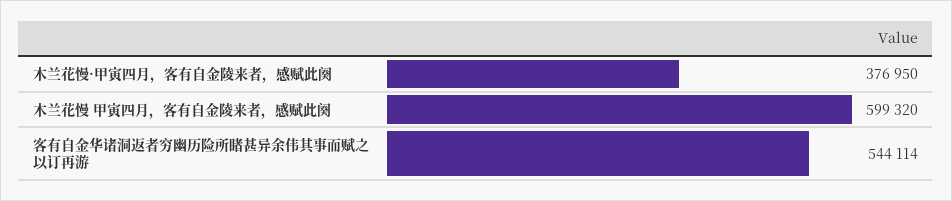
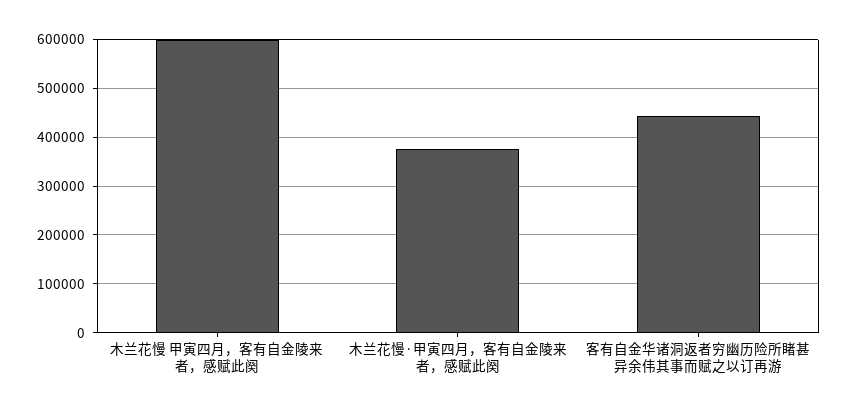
客有自金华诸洞返者穷幽历险所睹甚异余伟其事而赋之以订再游: 544114 -> 440000

